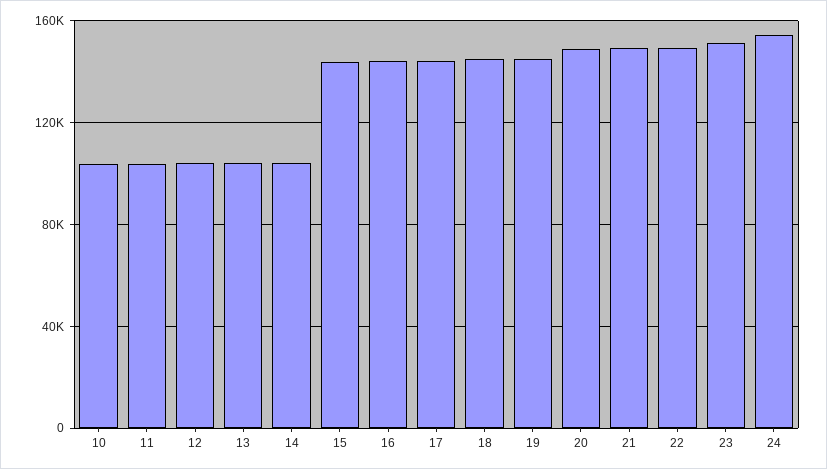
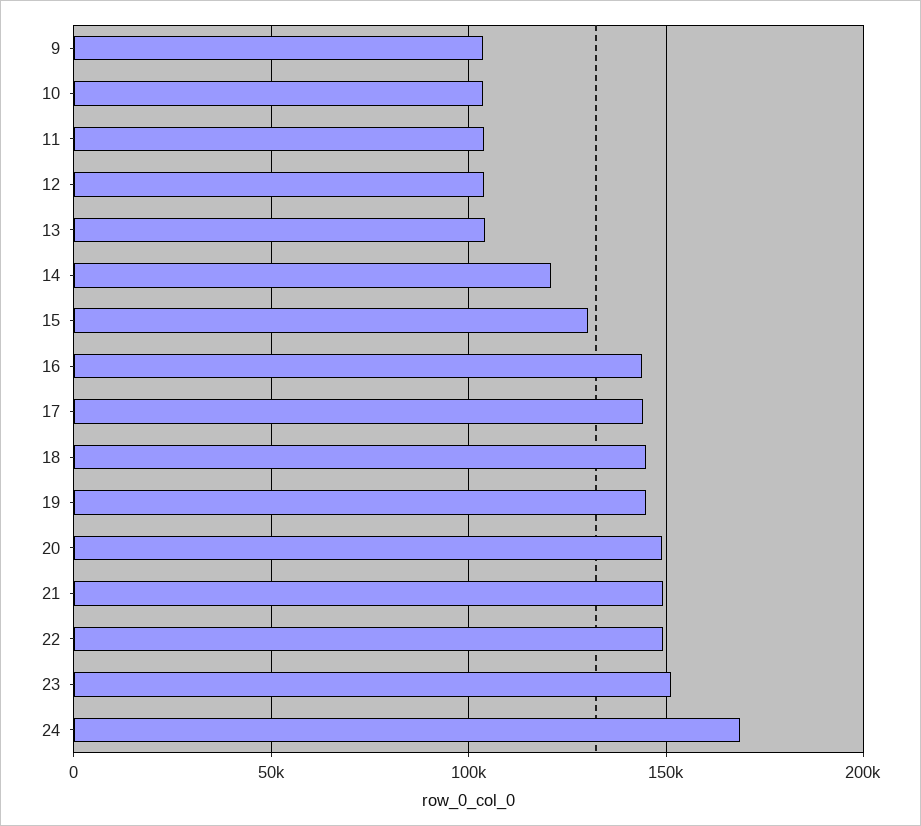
14: 105000 -> 120000
15: 145000 -> 130000
24: 155000 -> 170000
9: none -> 105000

